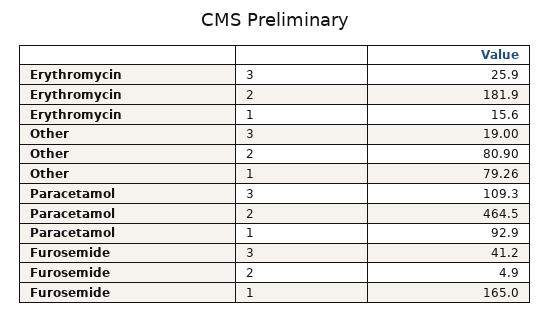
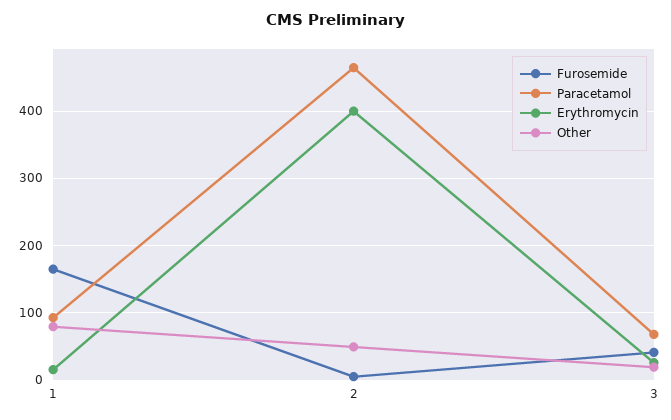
Erythromycin, 2: 181.9 -> 400
Other, 2: 80.9 -> 50
Paracetamol, 3: 109.3 -> 70

